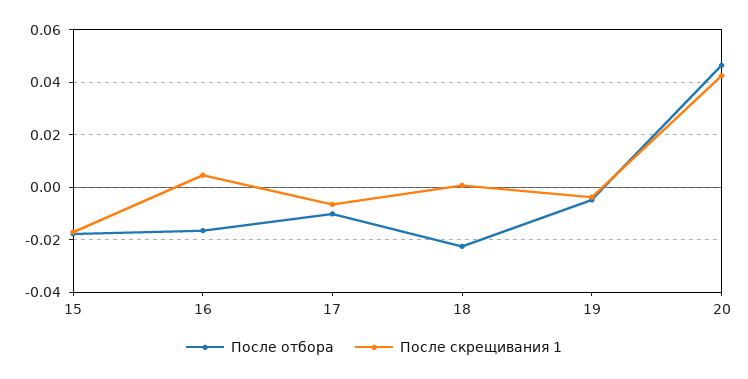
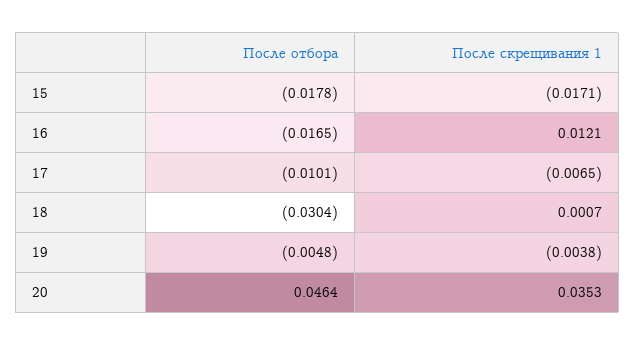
После скрещивания 1, 16: 0.005 -> 0.0121
После отбора, 18: -0.0225 -> -0.0304
После скрещивания 1, 20: 0.0425 -> 0.0353

